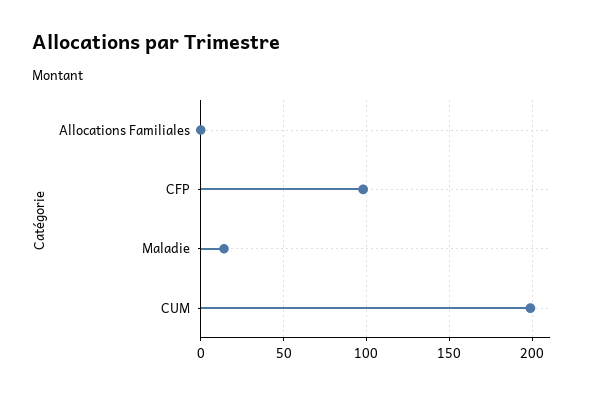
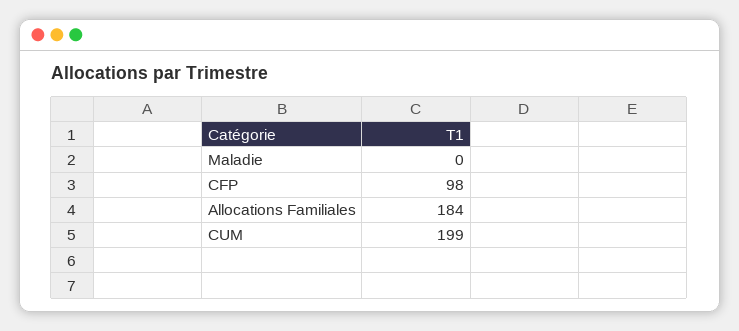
Allocations Familiales: 0 -> 184
Maladie: 15 -> 0

